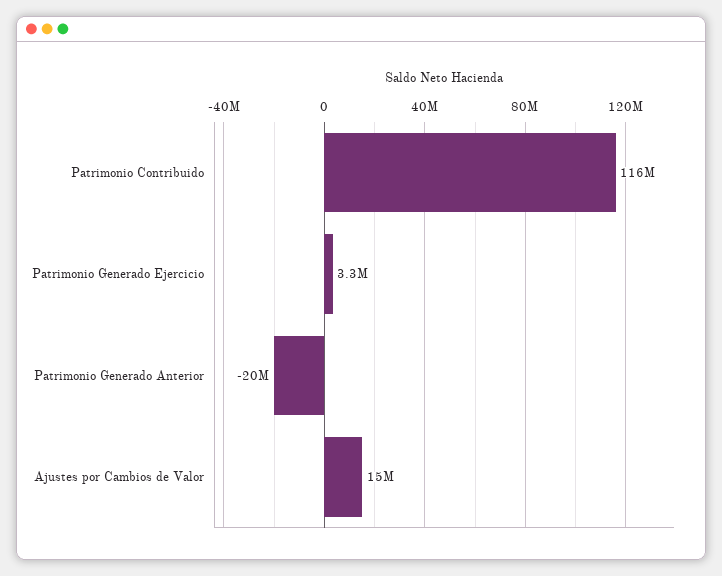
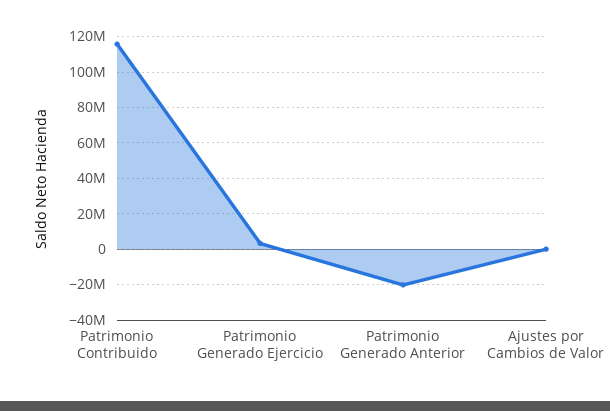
Ajustes por Cambios de Valor: 15000000 -> 0

